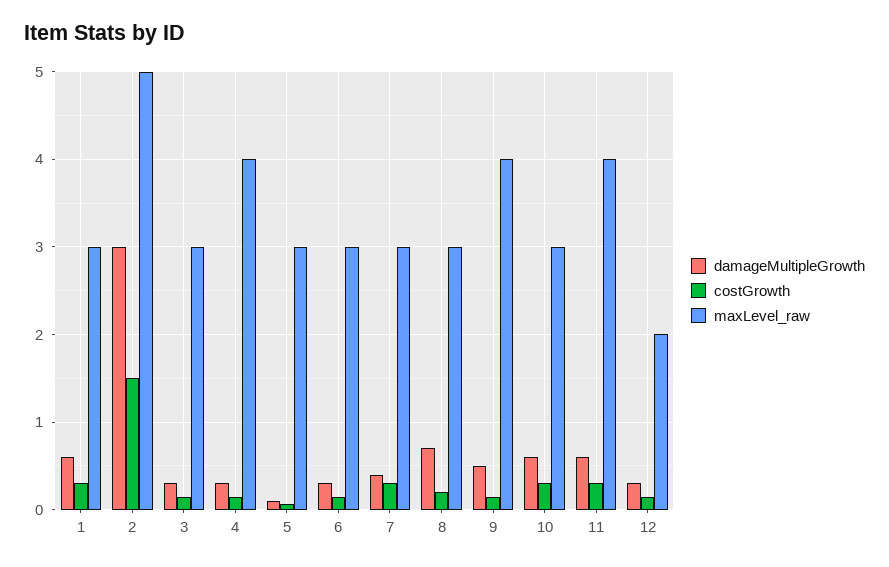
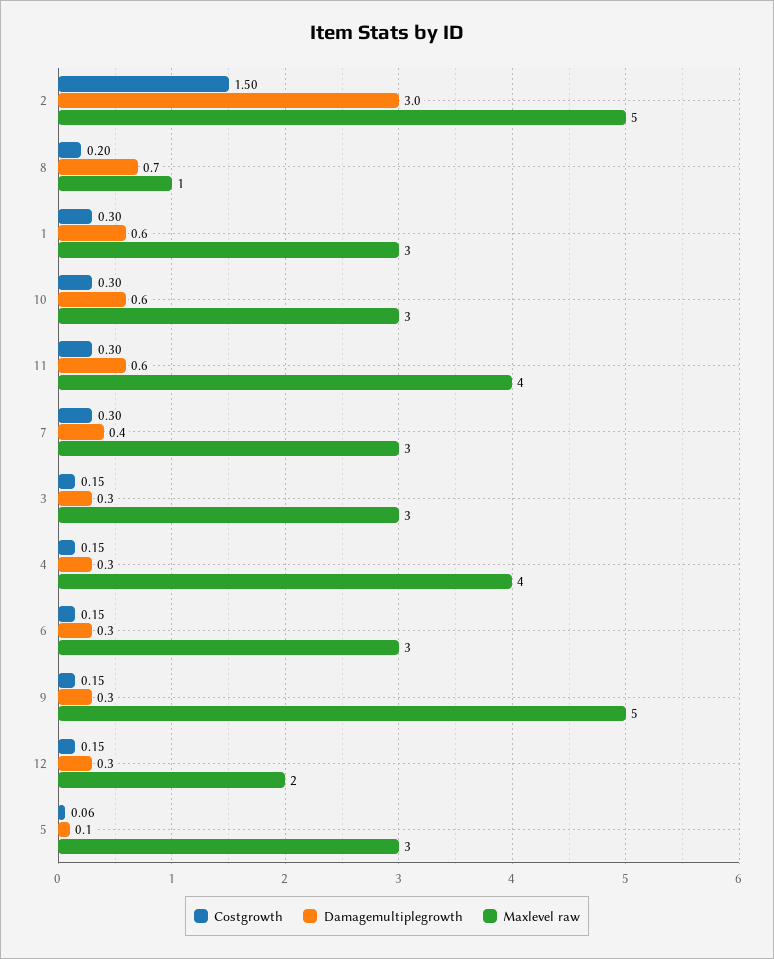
maxLevel_raw, 8: 3 -> 1
damageMultipleGrowth, 9: 0.5 -> 0.3
maxLevel_raw, 9: 4 -> 5

